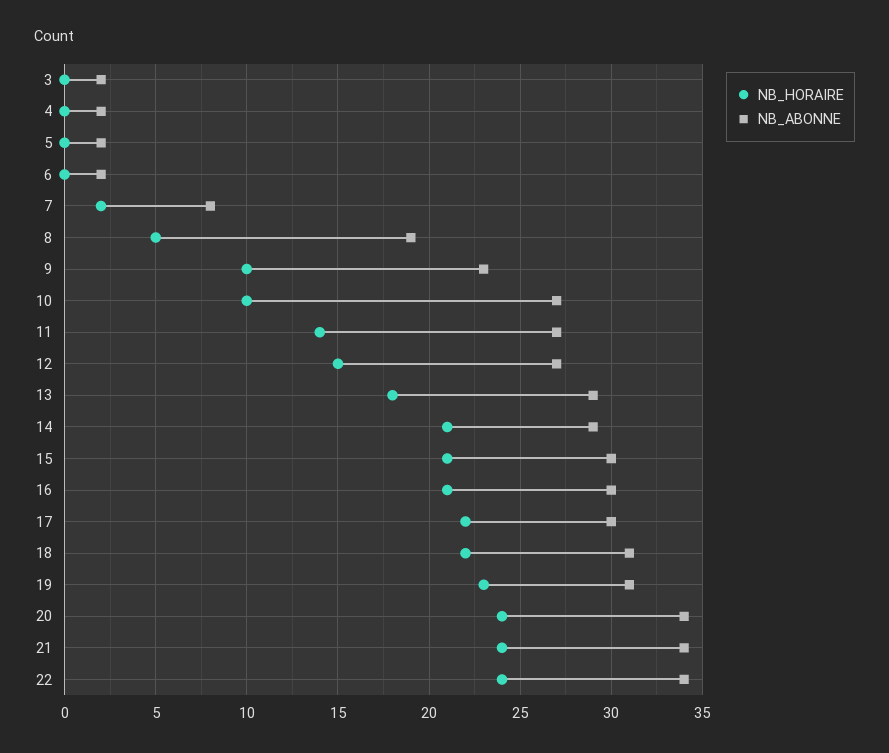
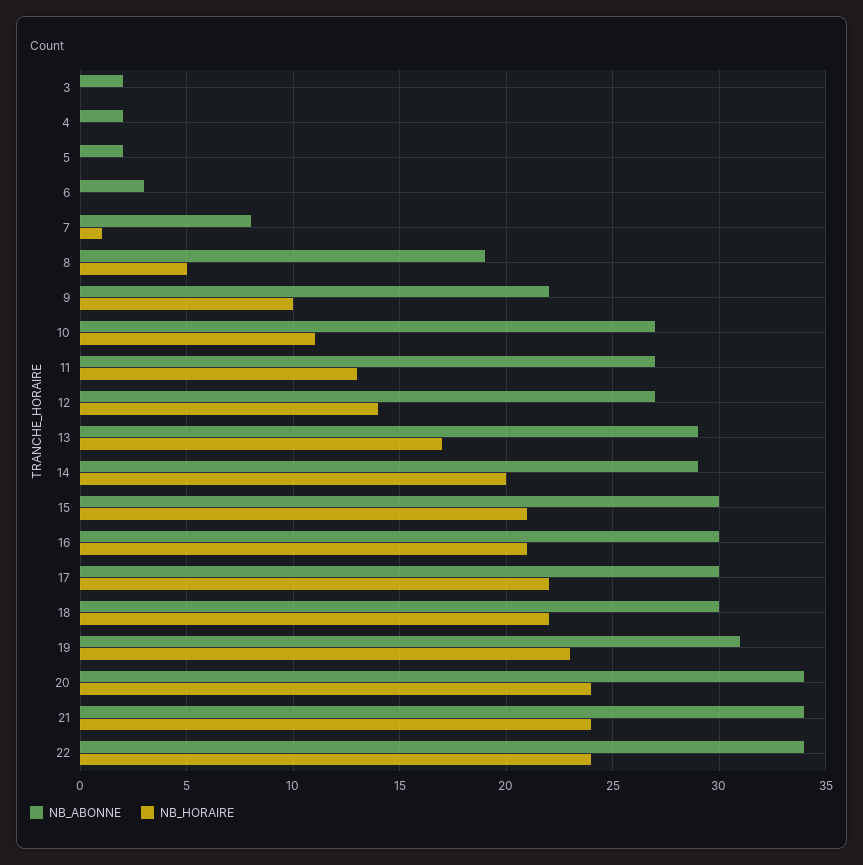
NB_ABONNE, 6: 2 -> 3
NB_HORAIRE, 7: 2 -> 1
NB_ABONNE, 9: 23 -> 22
NB_HORAIRE, 10: 10 -> 11
NB_HORAIRE, 11: 14 -> 13
NB_HORAIRE, 12: 15 -> 14
NB_HORAIRE, 13: 18 -> 17
NB_HORAIRE, 14: 21 -> 20
NB_ABONNE, 18: 31 -> 30

